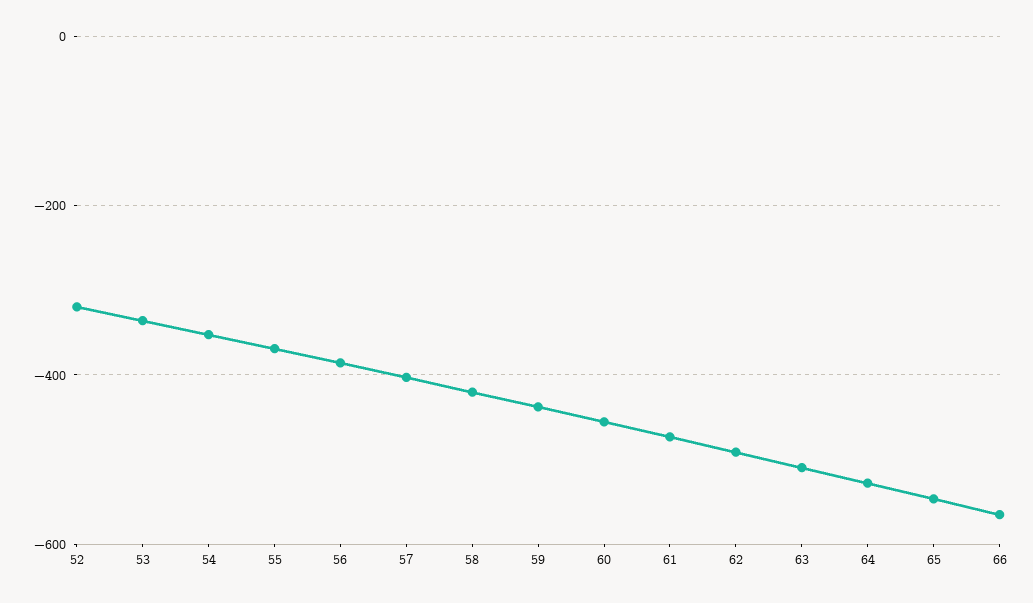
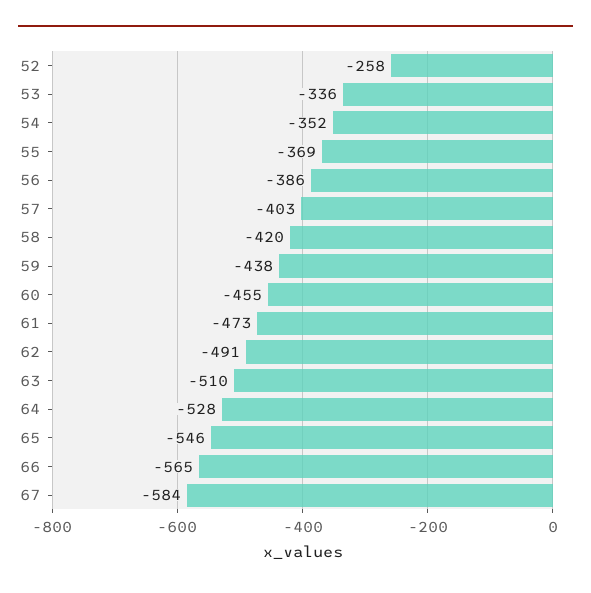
52: -320 -> -258
67: none -> -584

